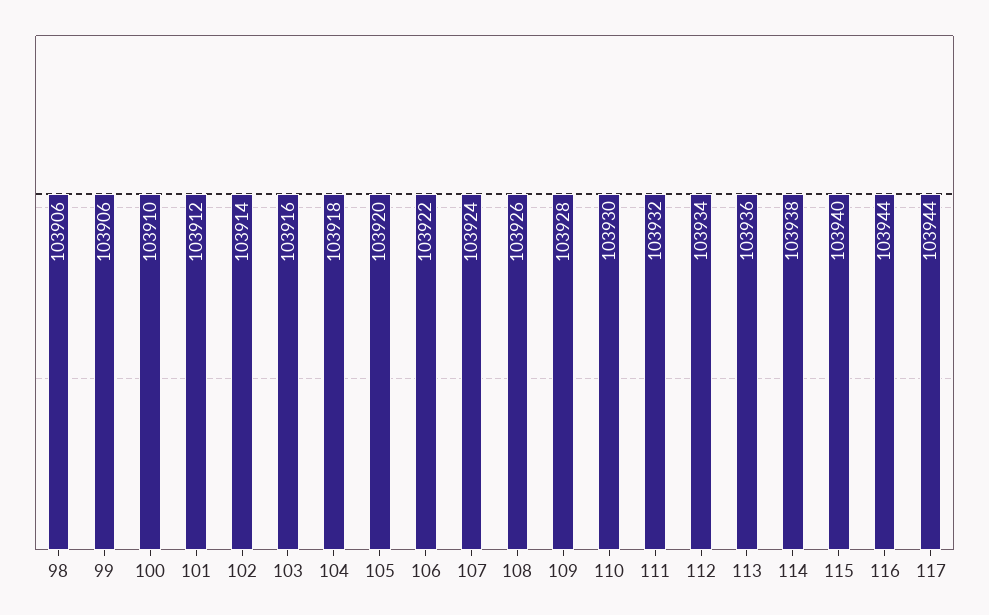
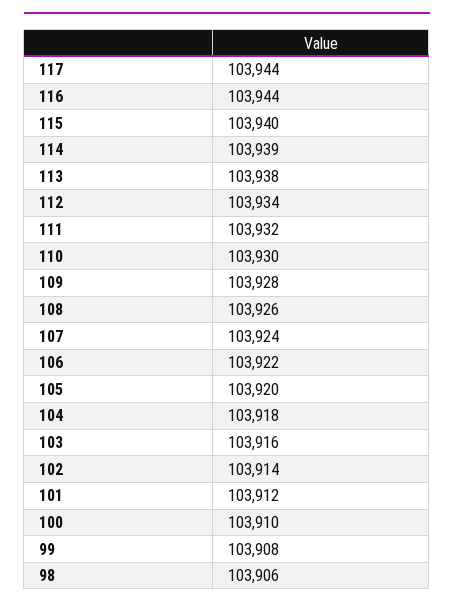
99: 103906 -> 103908
113: 103936 -> 103938
114: 103938 -> 103939

